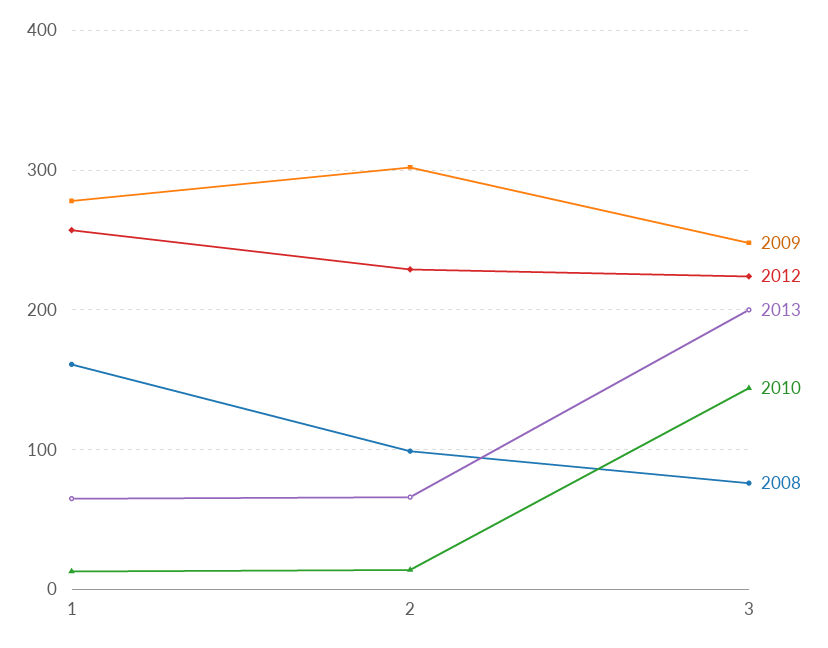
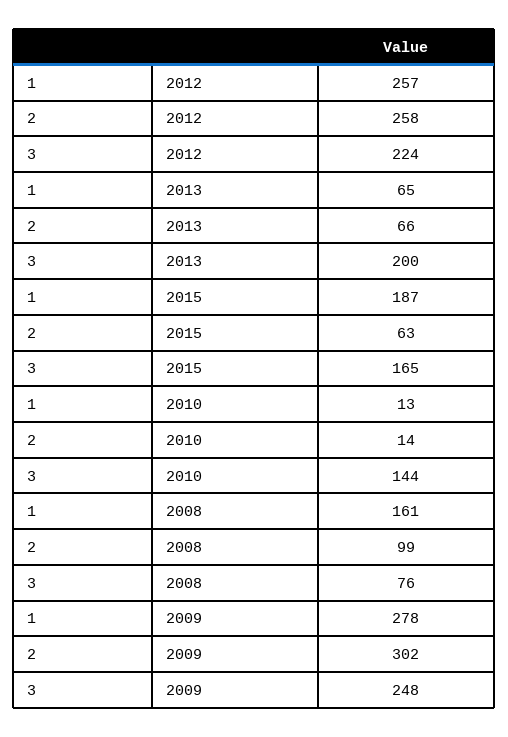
2012, 2: 230 -> 258
2015, 1: none -> 187
2015, 2: none -> 63
2015, 3: none -> 165

